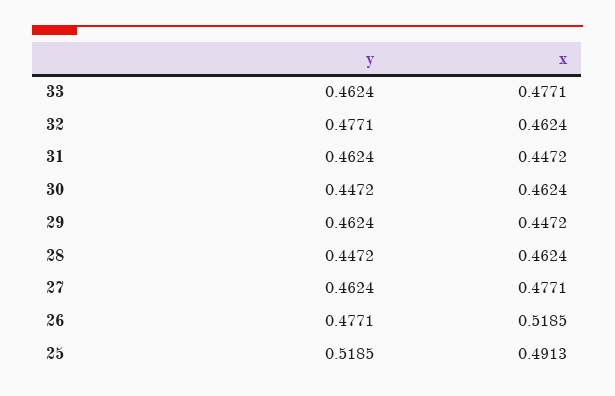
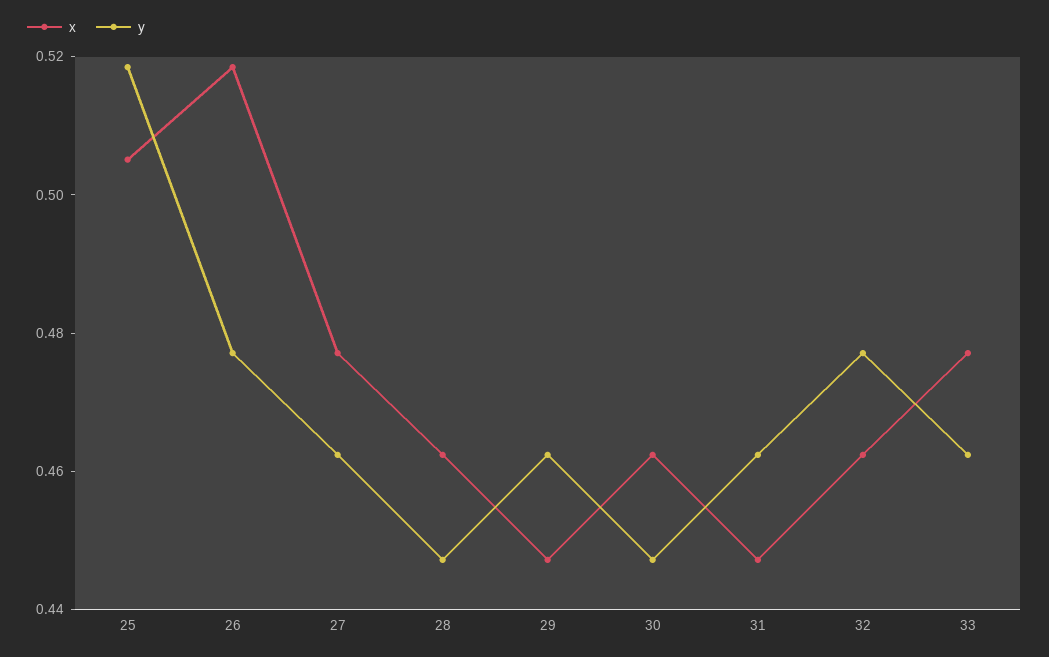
x, 25: 0.4913 -> 0.505

